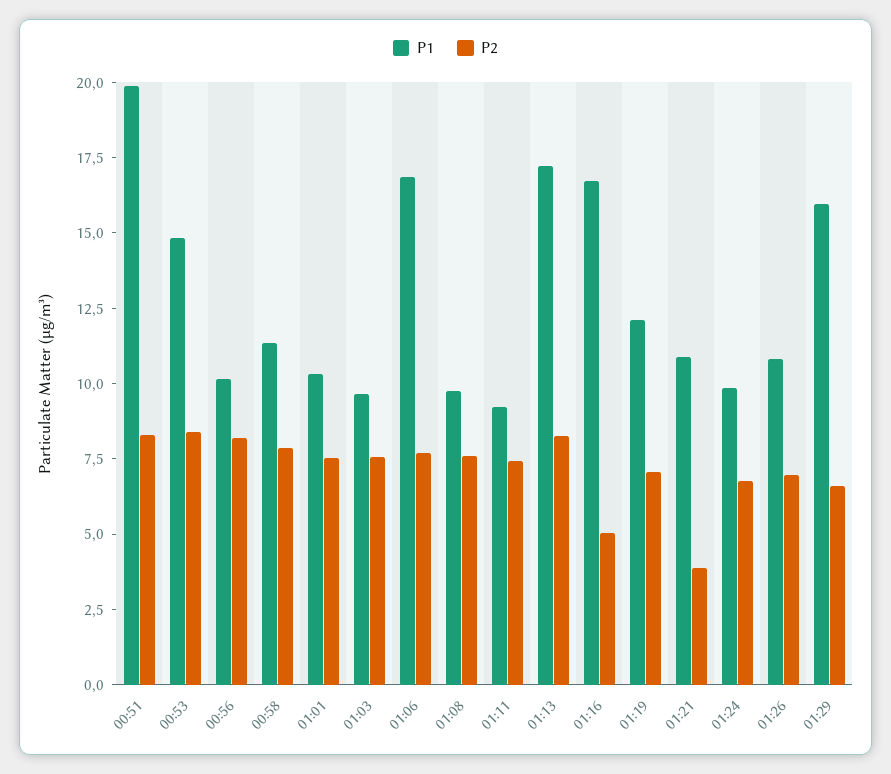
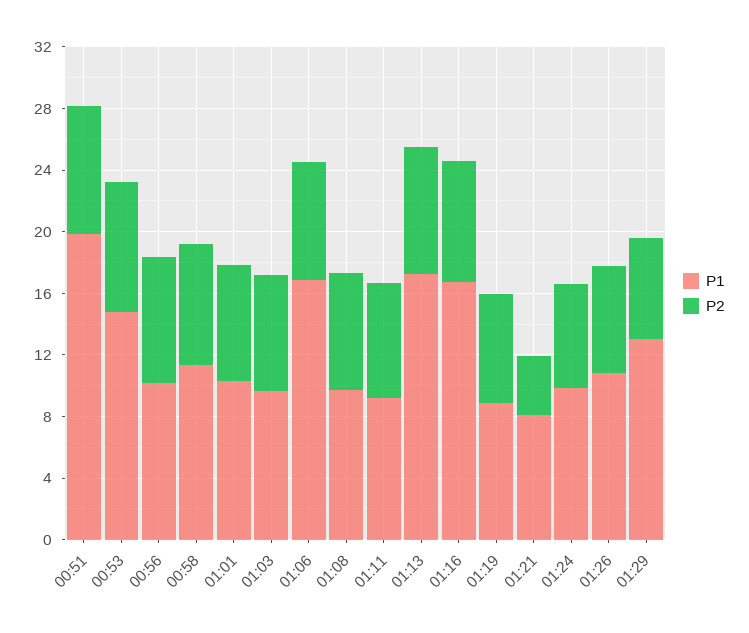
P2, 01:16: 5 -> 8
P1, 01:19: 12 -> 9
P1, 01:21: 11 -> 8
P1, 01:29: 16 -> 13

